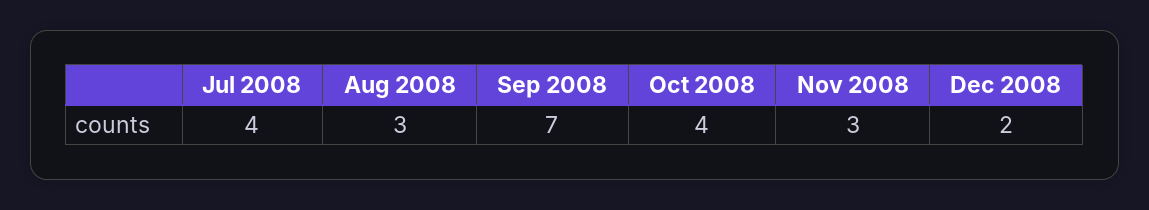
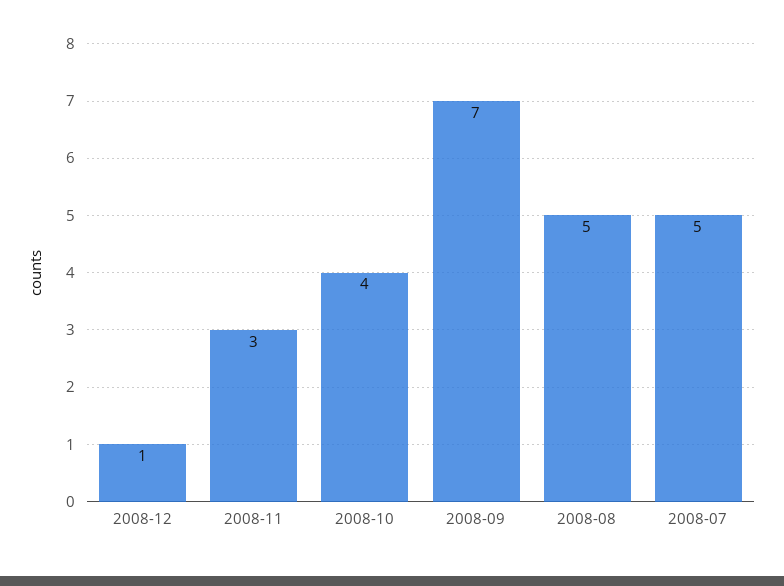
Jul 2008: 4 -> 5
Aug 2008: 3 -> 5
Dec 2008: 2 -> 1

